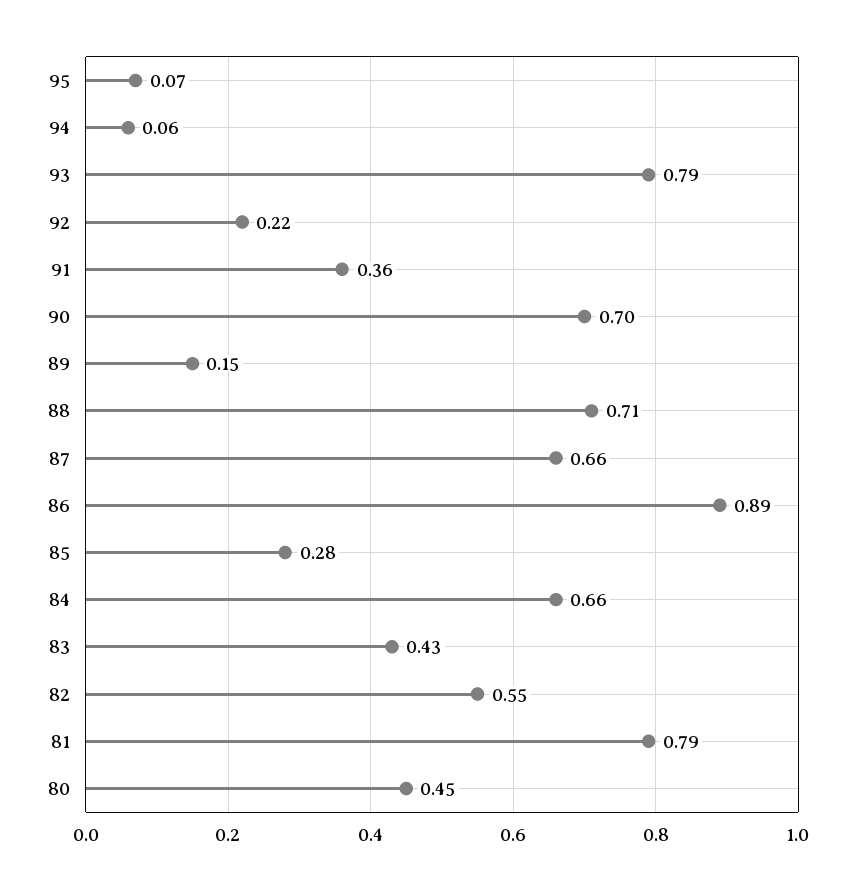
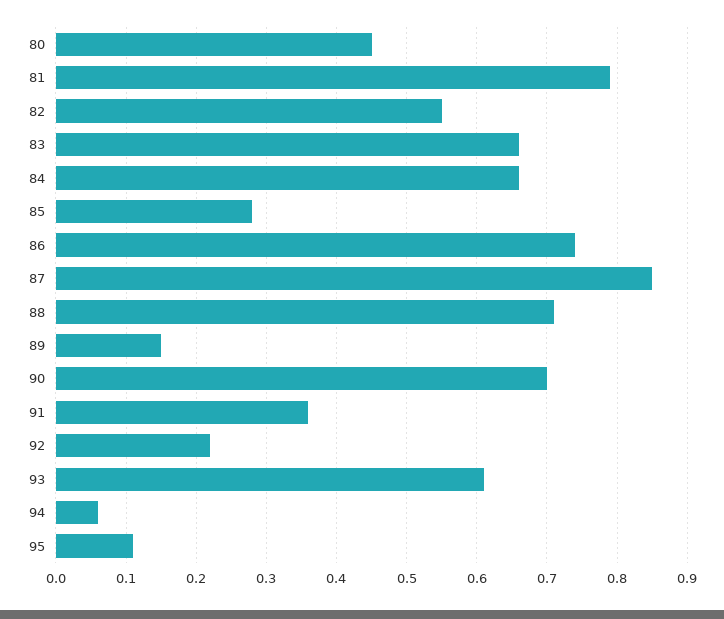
95: 0.07 -> 0.11
93: 0.79 -> 0.61
87: 0.66 -> 0.85
86: 0.89 -> 0.74
83: 0.43 -> 0.66

